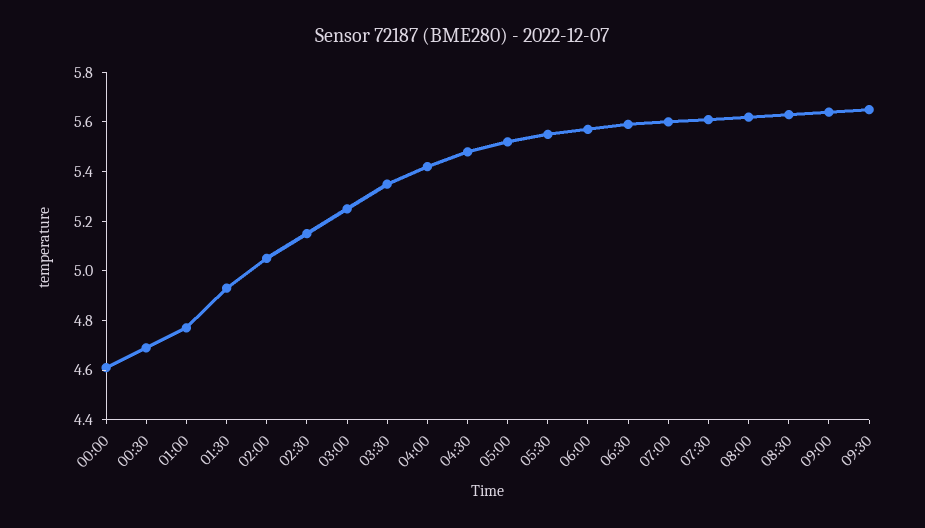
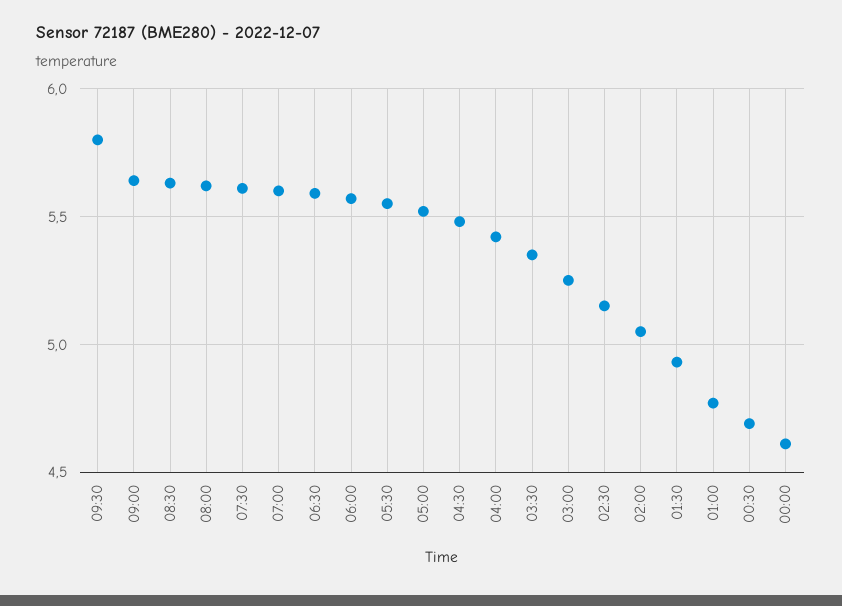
09:30: 5.65 -> 5.8

